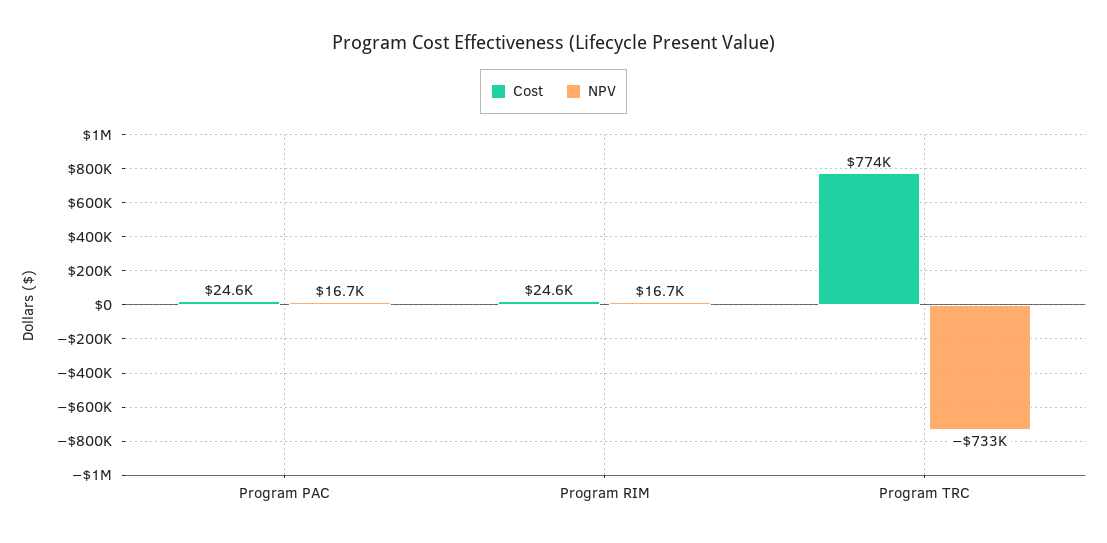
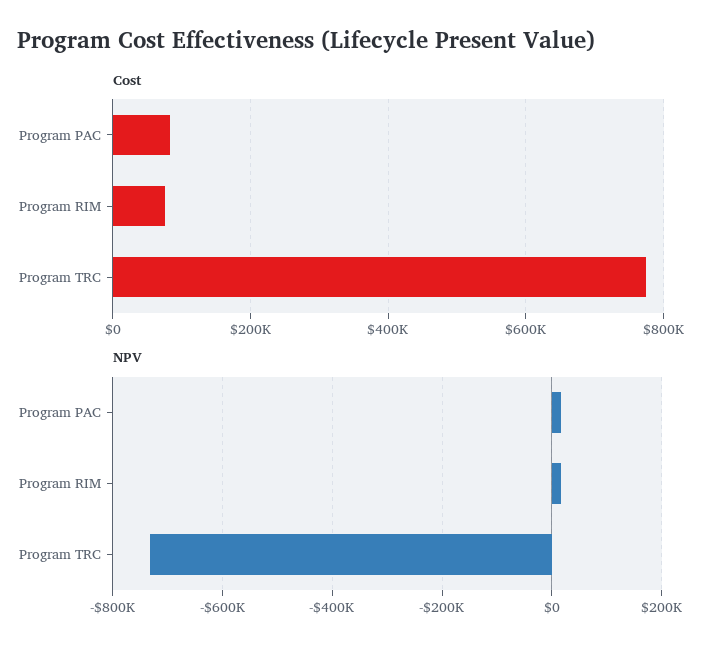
Cost, Program PAC: 24600 -> 80000
Cost, Program RIM: 24600 -> 80000

